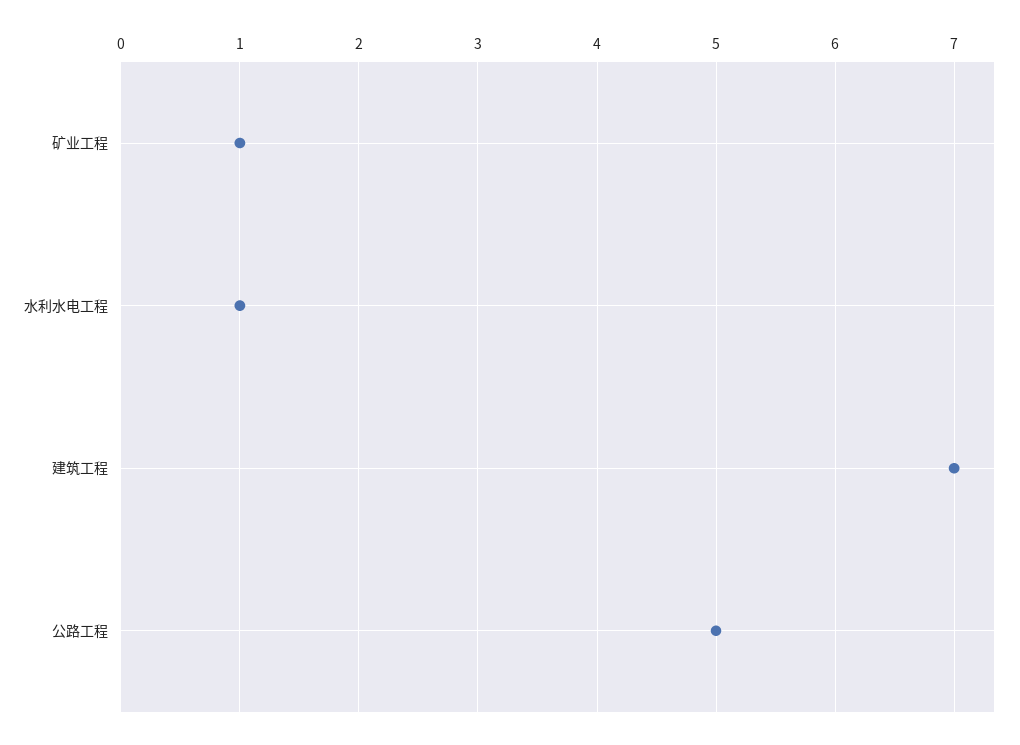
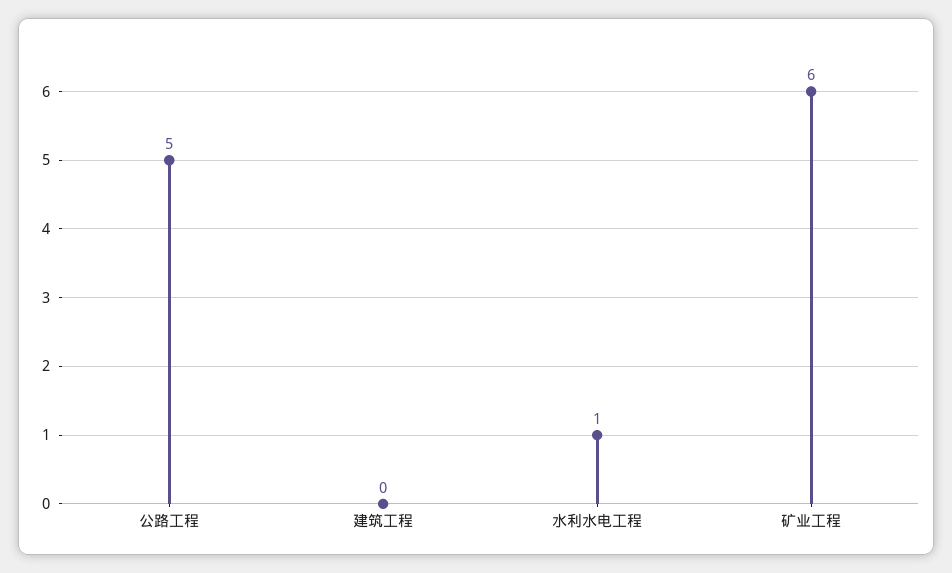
矿业工程: 1 -> 6
建筑工程: 7 -> 0

